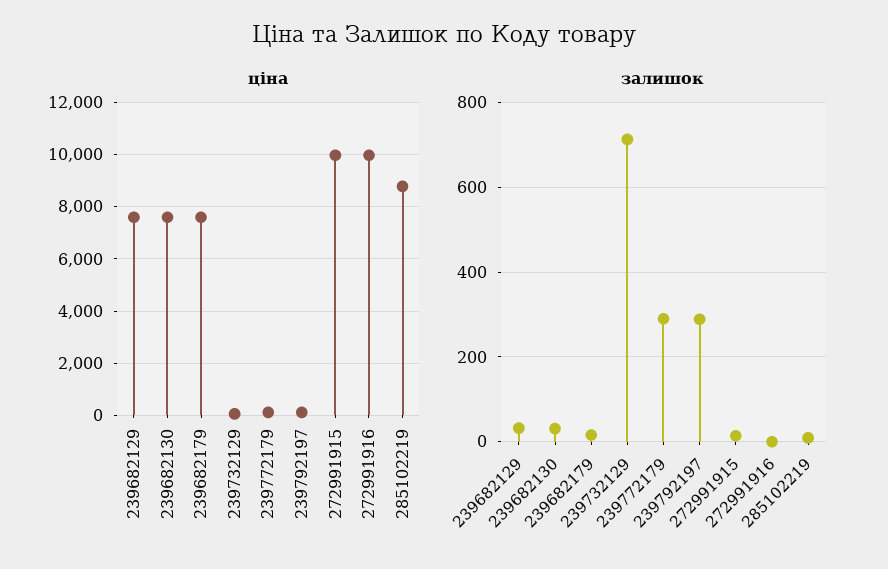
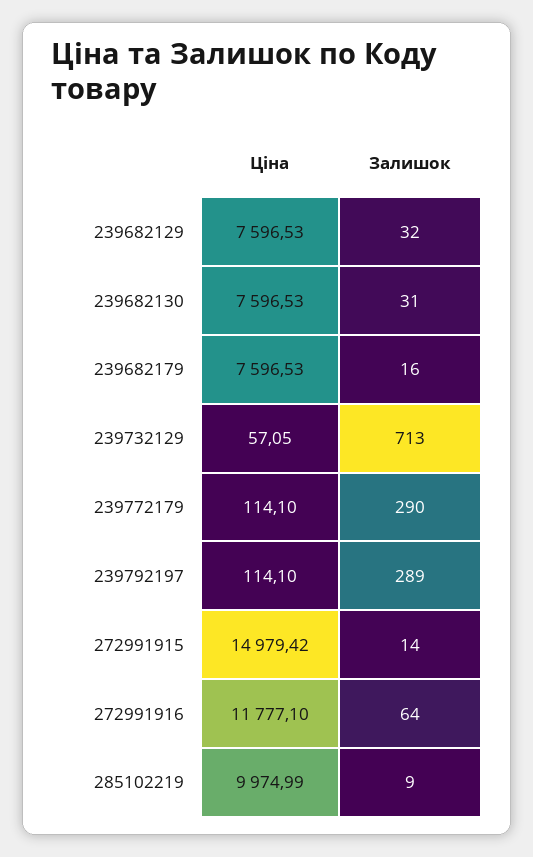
ціна, 272991915: 10000 -> 14979.42
ціна, 272991916: 10000 -> 11777.1
ціна, 285102219: 8750 -> 9974.99
залишок, 272991916: 0 -> 64

